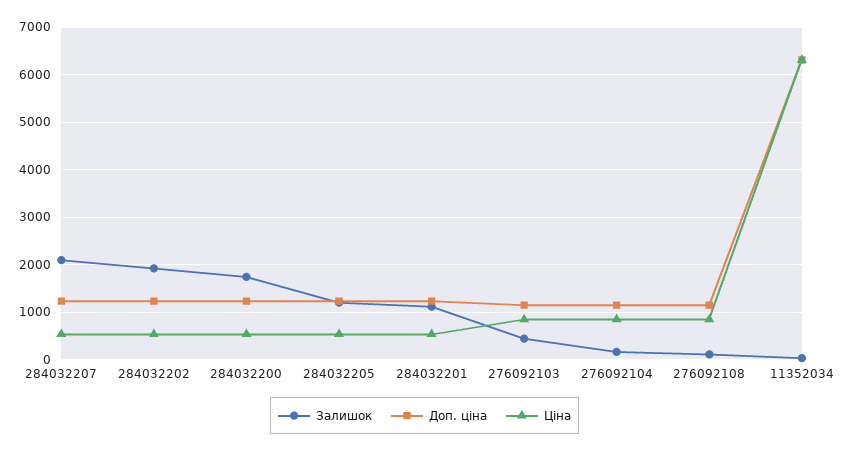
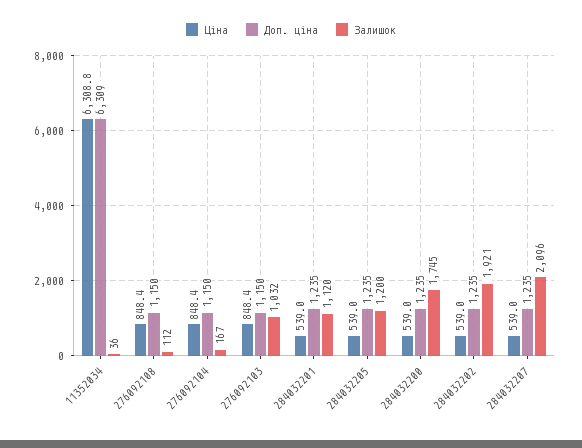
Залишок, 276092103: 400 -> 1032

